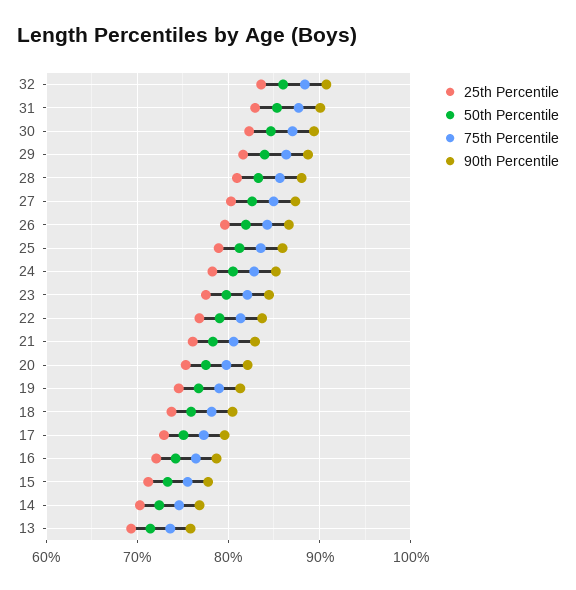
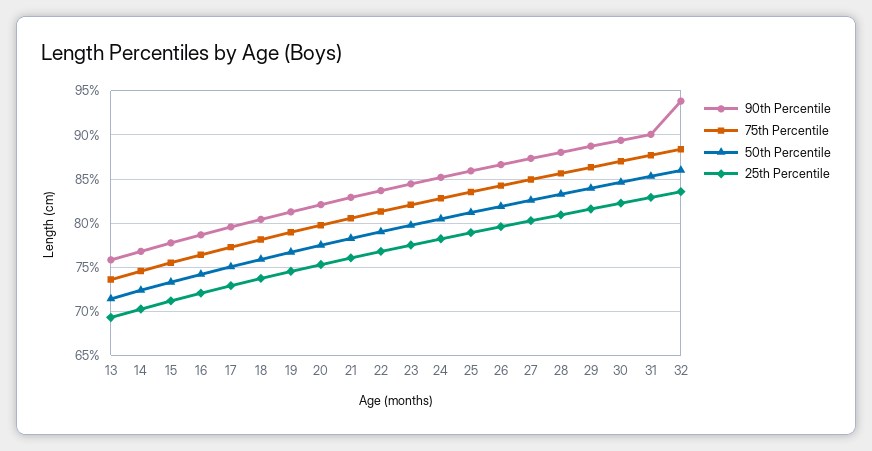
90th Percentile, 32: 91 -> 94

